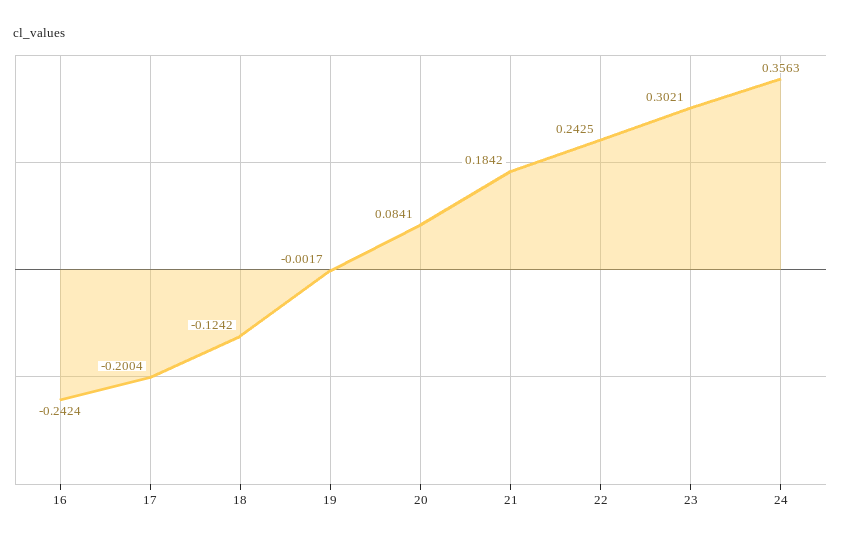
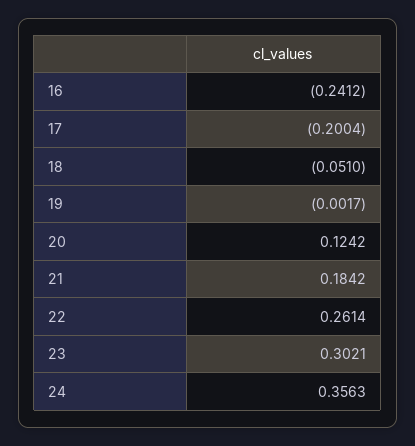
16: -0.2424 -> -0.2412
18: -0.1242 -> -0.051
20: 0.0841 -> 0.1242
22: 0.2425 -> 0.2614

